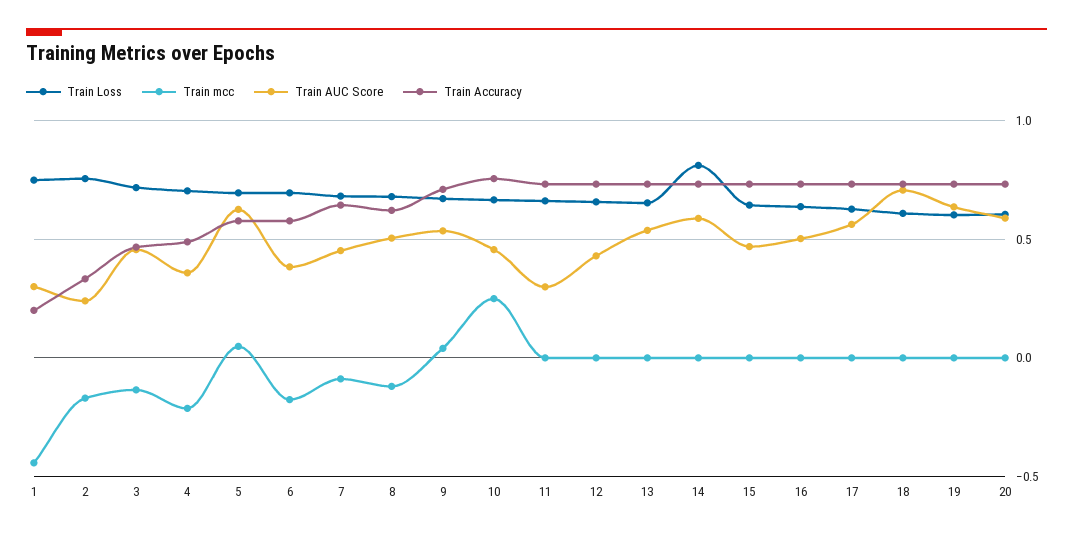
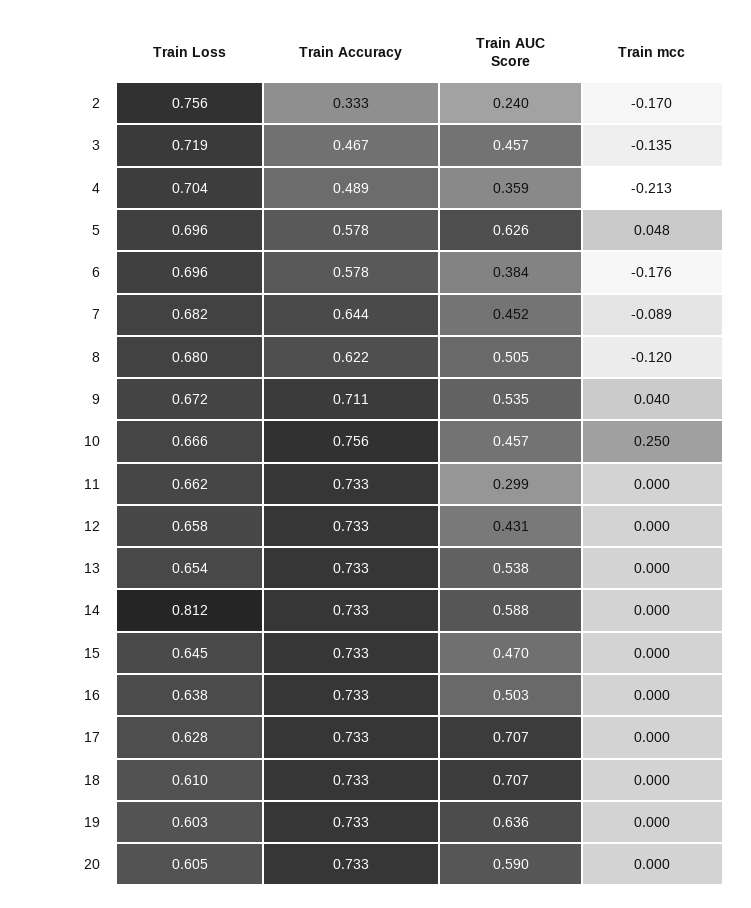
Train Loss, 1: 0.75 -> none
Train mcc, 1: -0.45 -> none
Train AUC Score, 1: 0.3 -> none
Train Accuracy, 1: 0.2 -> none
Train AUC Score, 17: 0.55 -> 0.707

